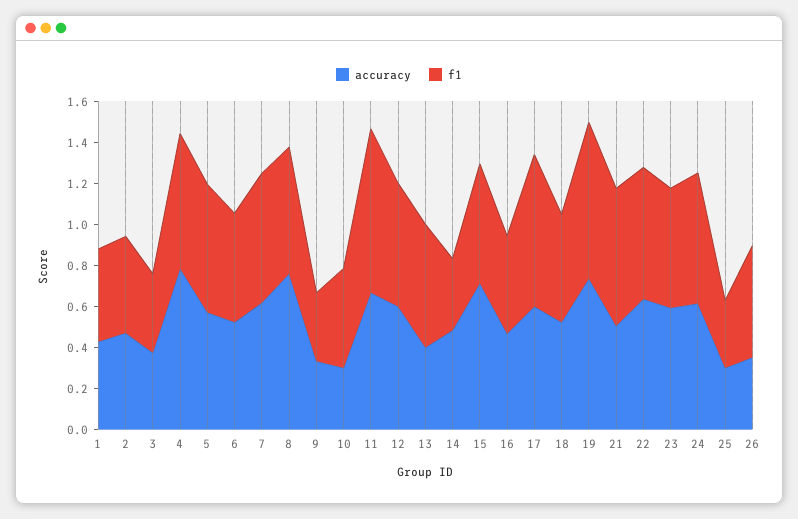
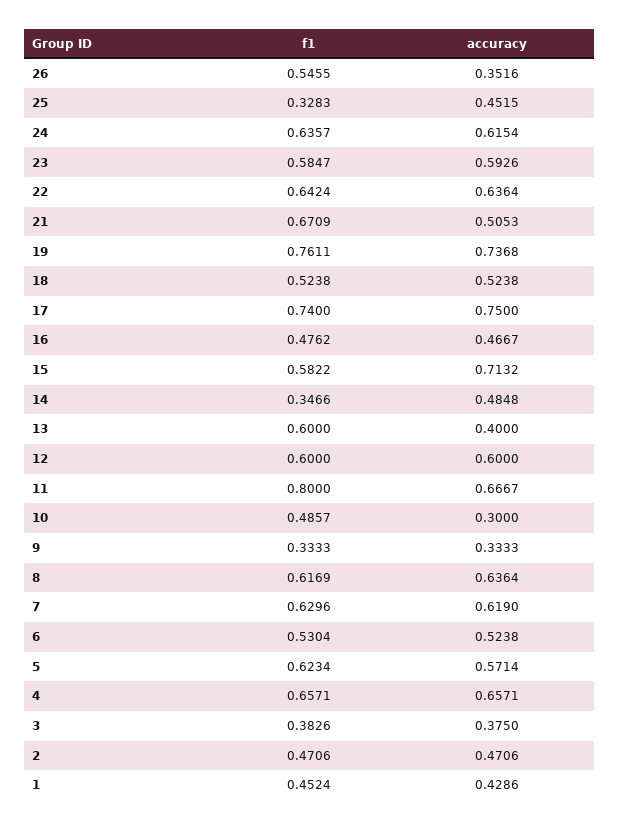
accuracy, 4: 0.8 -> 0.6571
accuracy, 8: 0.75 -> 0.6364
accuracy, 17: 0.6 -> 0.75
accuracy, 25: 0.3 -> 0.4515

